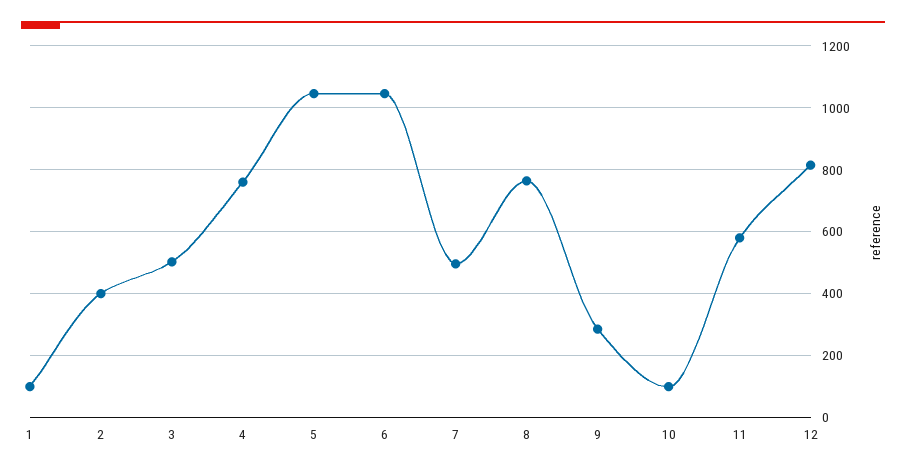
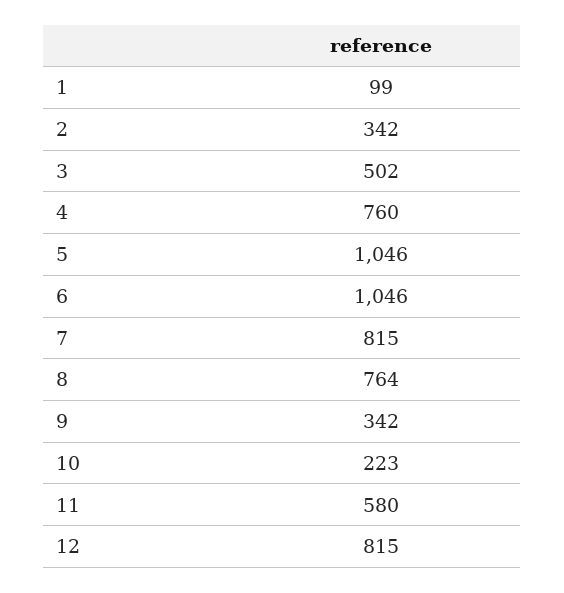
2: 400 -> 342
7: 500 -> 815
9: 280 -> 342
10: 100 -> 223

